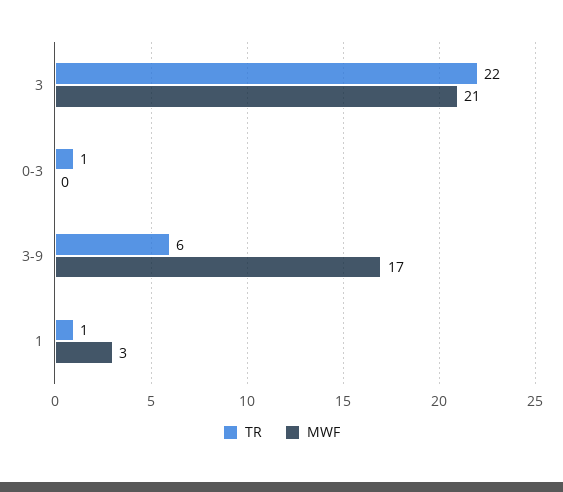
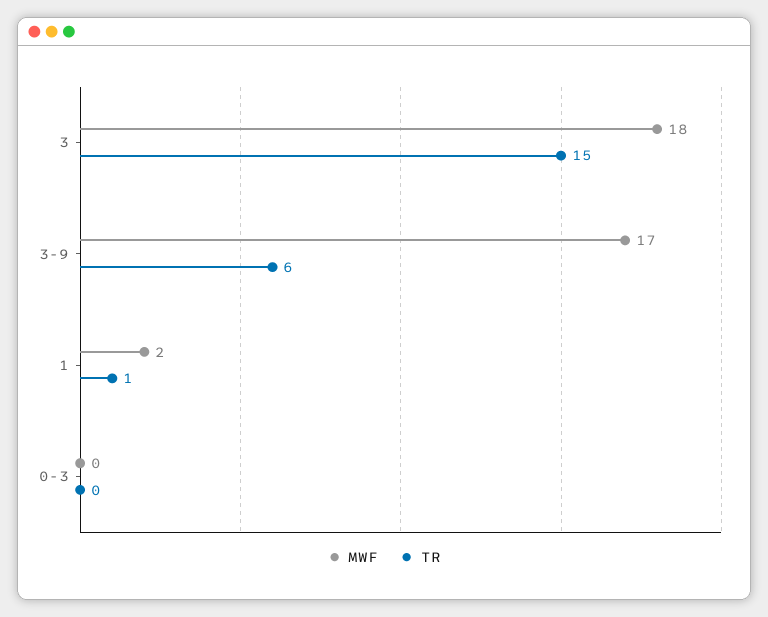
TR, 3: 22 -> 15
MWF, 3: 21 -> 18
TR, 0-3: 1 -> 0
MWF, 1: 3 -> 2

